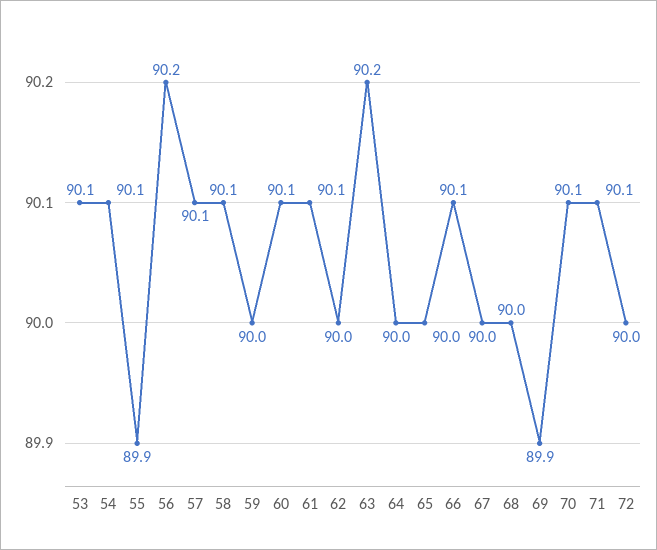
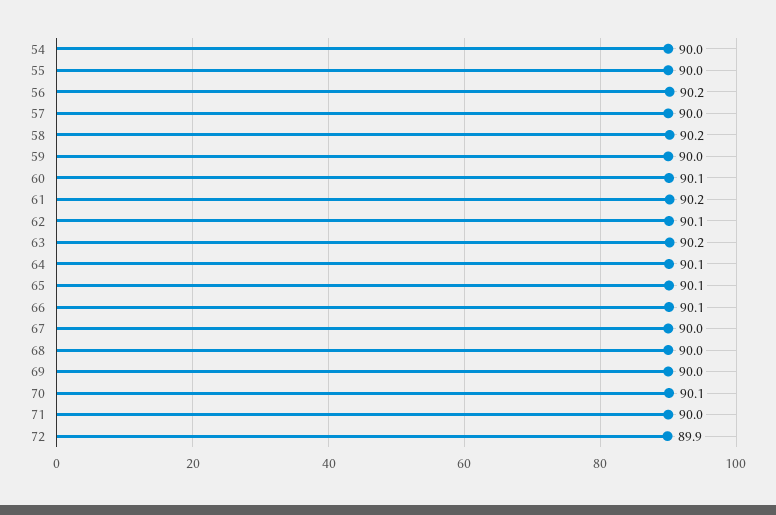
53: 90.1 -> none
54: 90.1 -> 90
55: 89.9 -> 90
57: 90.1 -> 90
58: 90.1 -> 90.2
61: 90.1 -> 90.2
62: 90 -> 90.1
64: 90 -> 90.1
65: 90 -> 90.1
69: 89.9 -> 90
71: 90.1 -> 90
72: 90 -> 89.9

